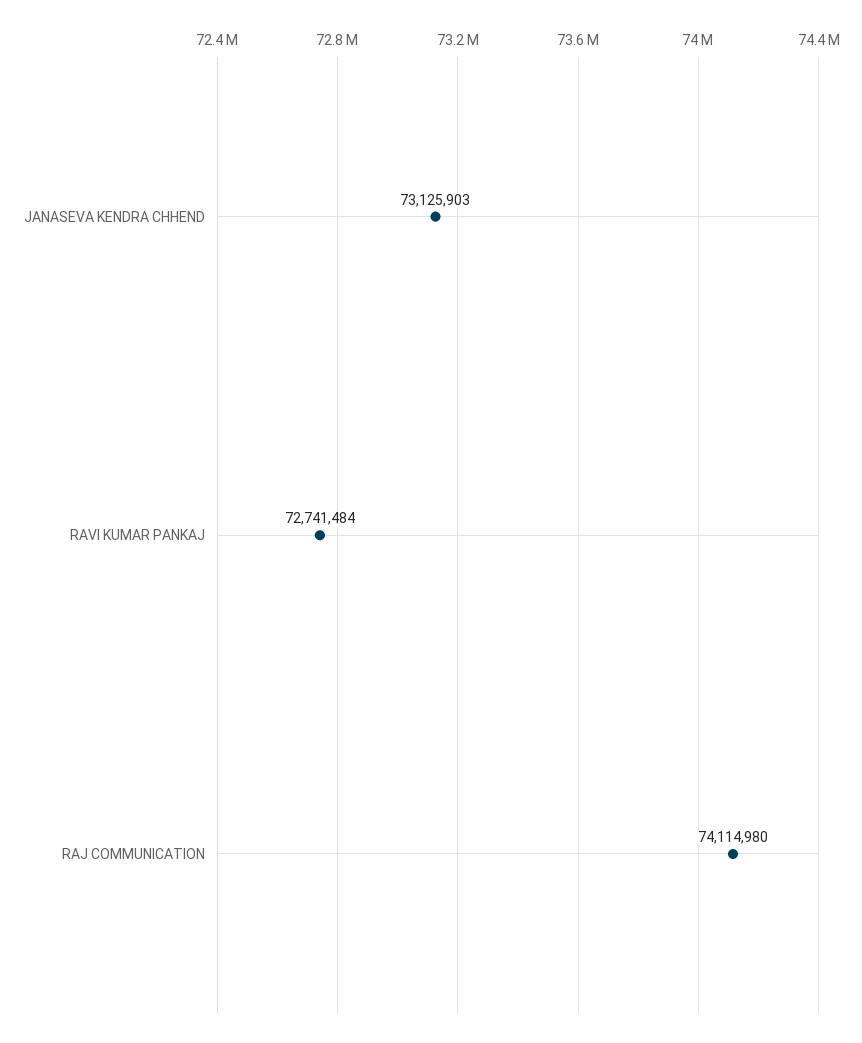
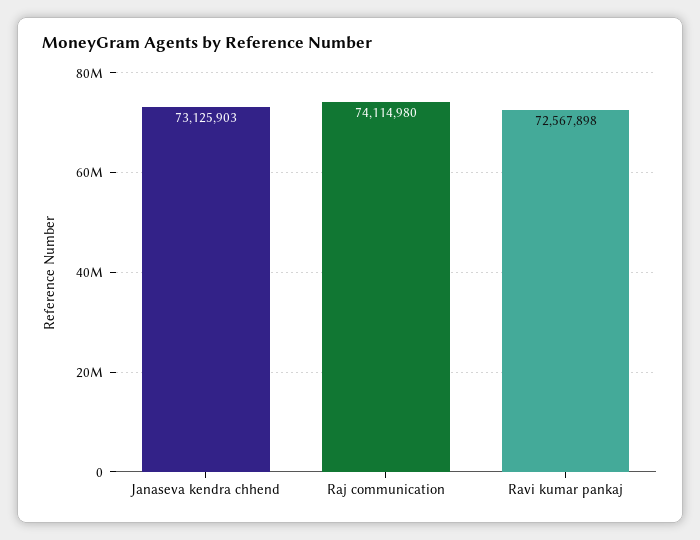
RAVI KUMAR PANKAJ: 72741484 -> 72567898

